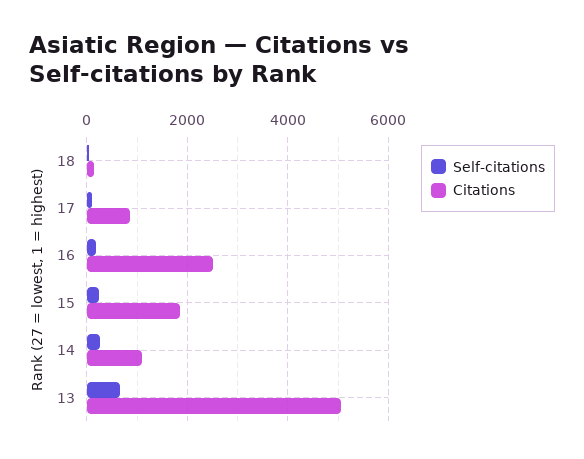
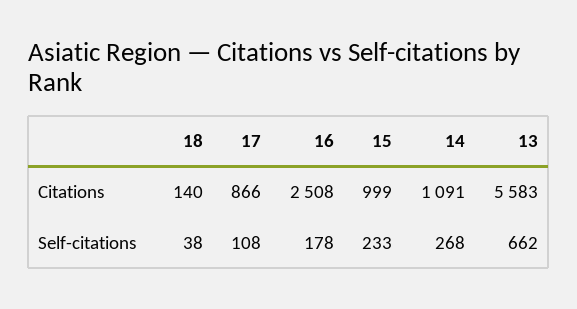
Citations, 15: 1800 -> 999
Citations, 13: 5000 -> 5583

